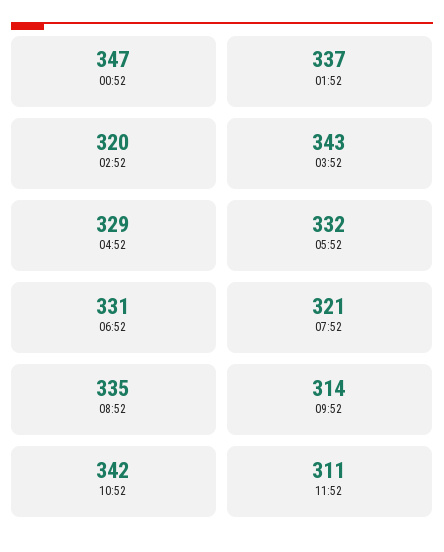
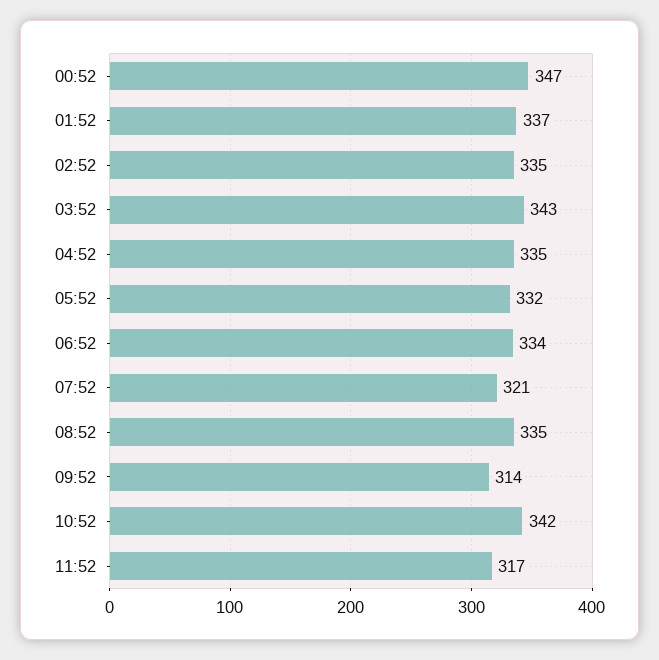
02:52: 320 -> 335
04:52: 329 -> 335
06:52: 331 -> 334
11:52: 311 -> 317

